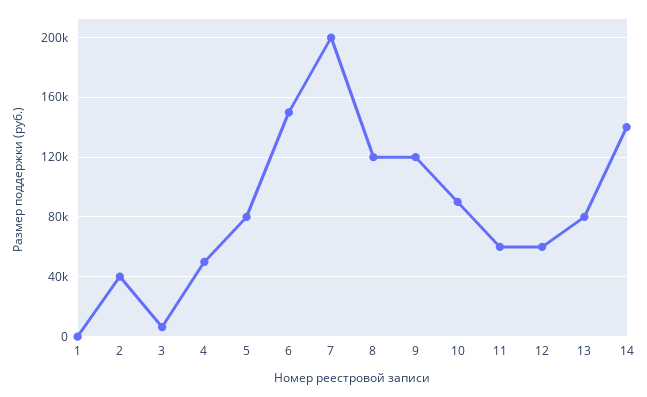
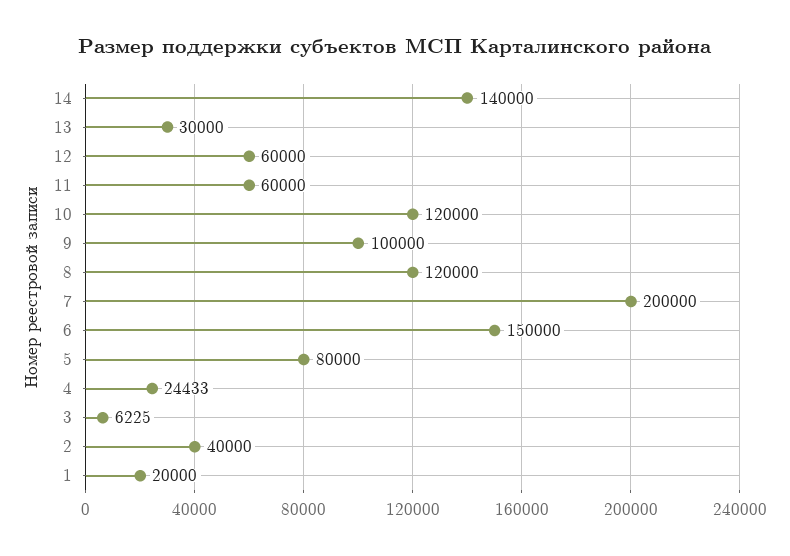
1: 0 -> 20000
4: 50000 -> 24433
9: 120000 -> 100000
10: 90000 -> 120000
13: 80000 -> 30000

